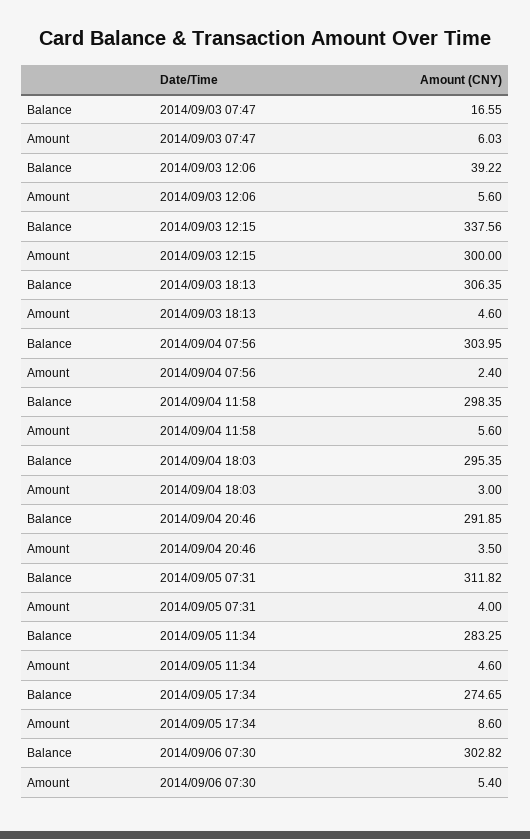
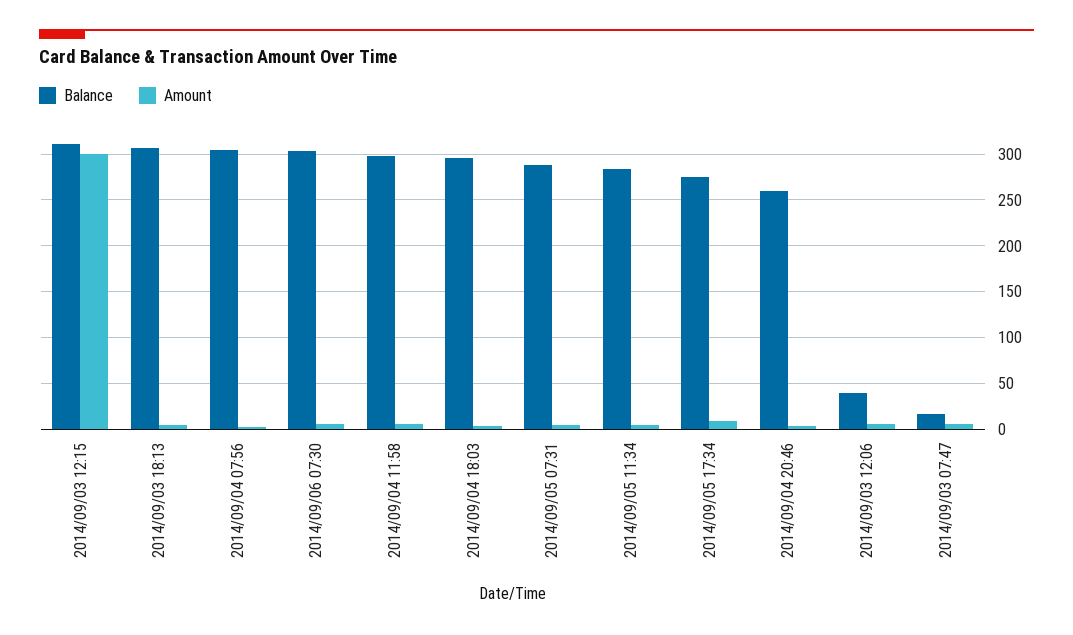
Balance, 2014/09/03 12:15: 337.56 -> 310
Balance, 2014/09/04 20:46: 291.85 -> 260
Balance, 2014/09/05 07:31: 311.82 -> 290

